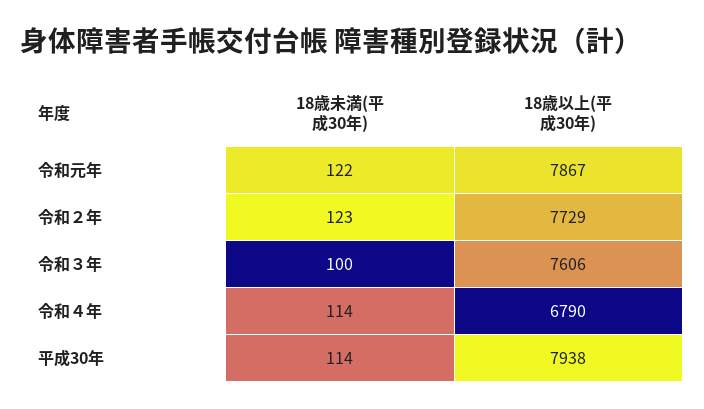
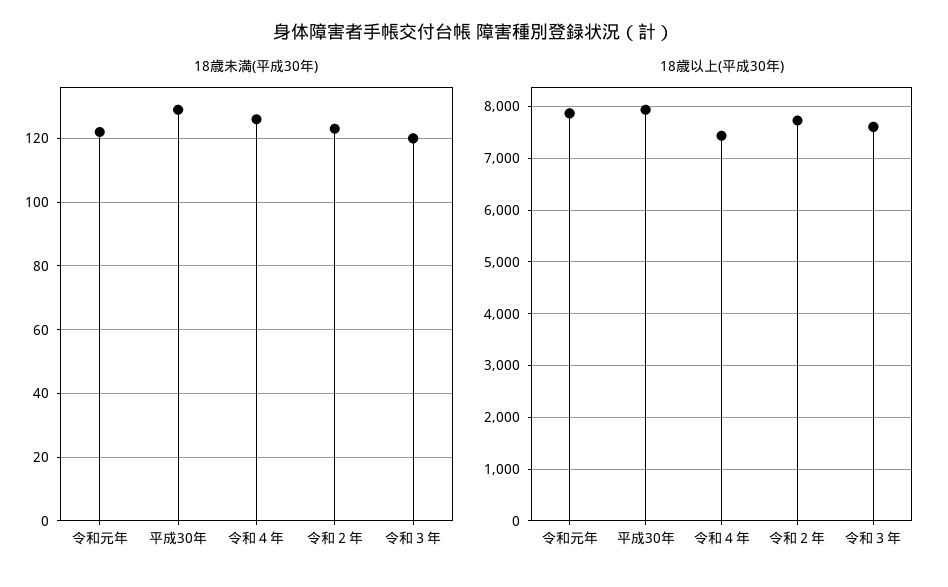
18歳未満(平成30年), 令和３年: 100 -> 120
18歳未満(平成30年), 令和４年: 114 -> 125
18歳以上(平成30年), 令和４年: 6790 -> 7400
18歳未満(平成30年), 平成30年: 114 -> 130

